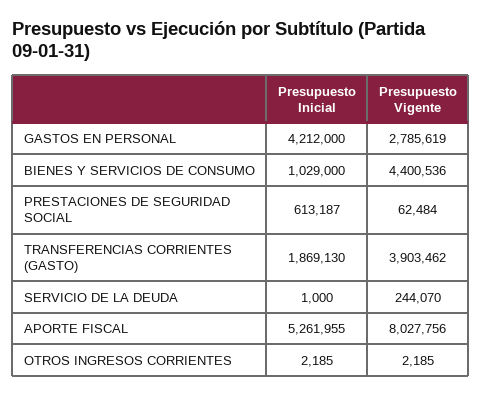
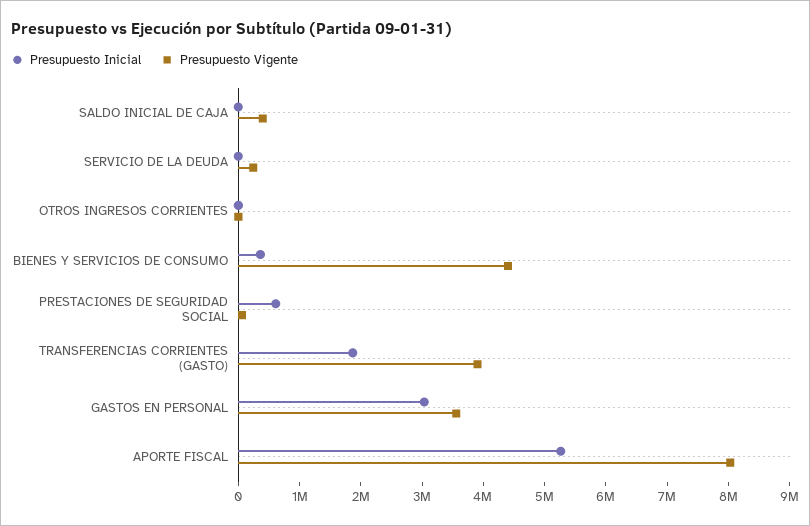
Presupuesto Inicial, GASTOS EN PERSONAL: 4212000 -> 3000000
Presupuesto Vigente, GASTOS EN PERSONAL: 2785619 -> 3600000
Presupuesto Inicial, BIENES Y SERVICIOS DE CONSUMO: 1029000 -> 400000
Presupuesto Inicial, SALDO INICIAL DE CAJA: none -> 0
Presupuesto Vigente, SALDO INICIAL DE CAJA: none -> 400000

